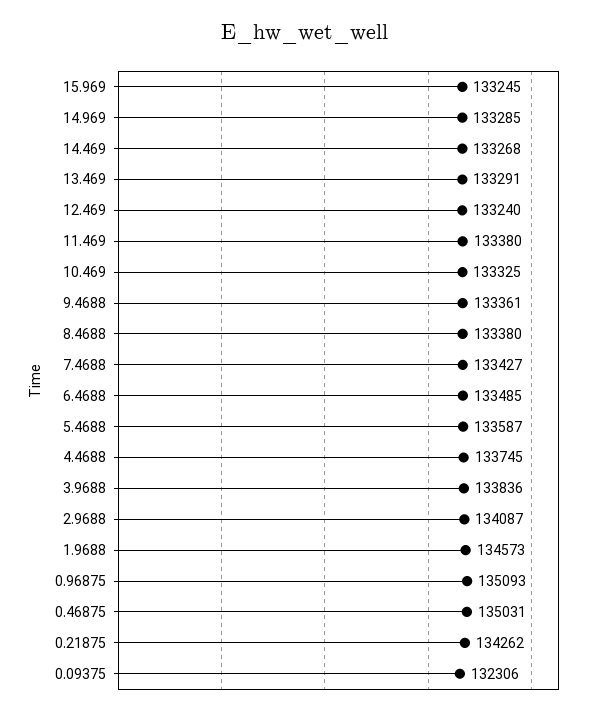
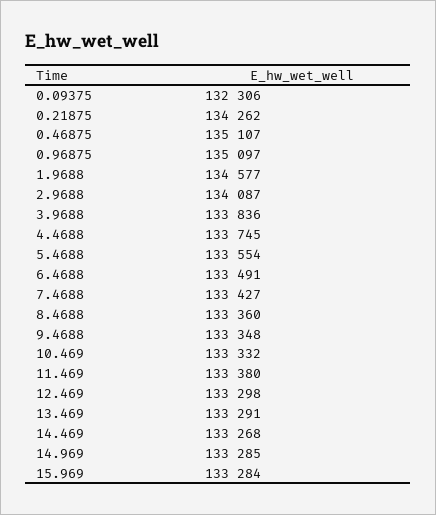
15.969: 133245 -> 133284
12.469: 133240 -> 133298
10.469: 133325 -> 133332
9.4688: 133361 -> 133348
8.4688: 133380 -> 133360
6.4688: 133485 -> 133491
5.4688: 133587 -> 133554
1.9688: 134573 -> 134577
0.96875: 135093 -> 135097
0.46875: 135031 -> 135107

